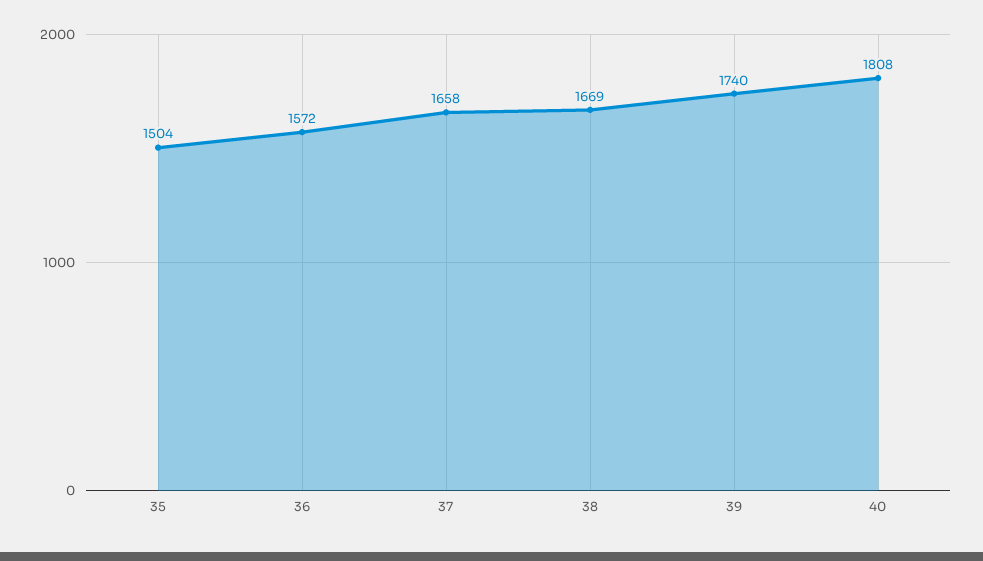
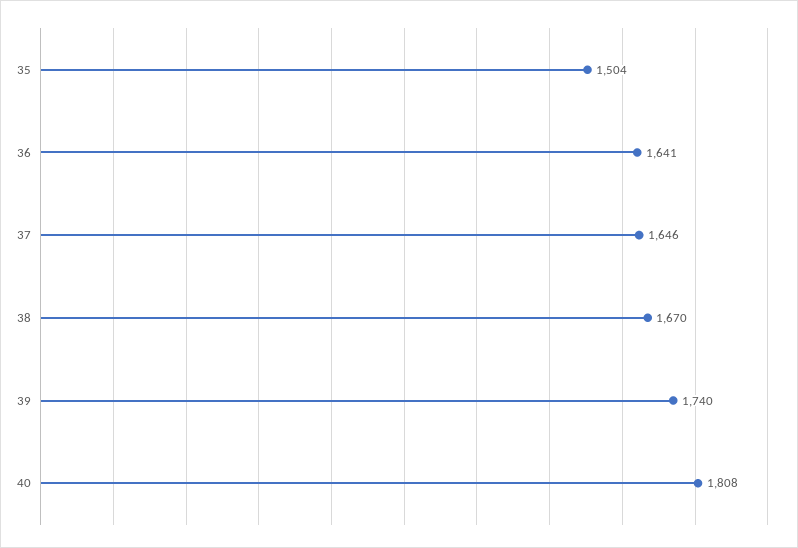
36: 1572 -> 1641
37: 1658 -> 1646
38: 1669 -> 1670

